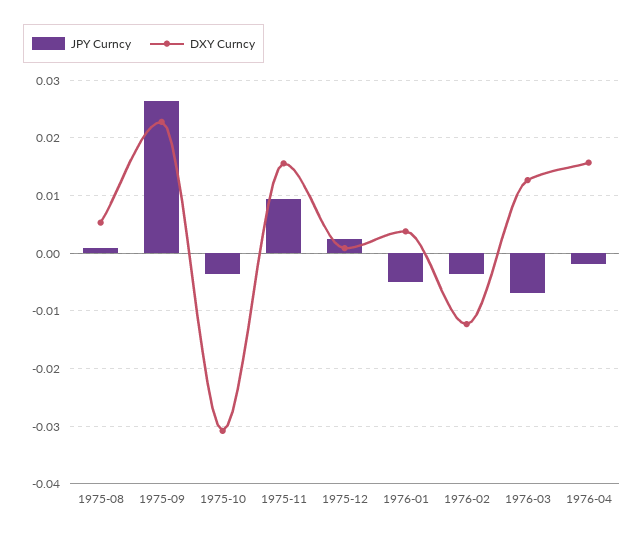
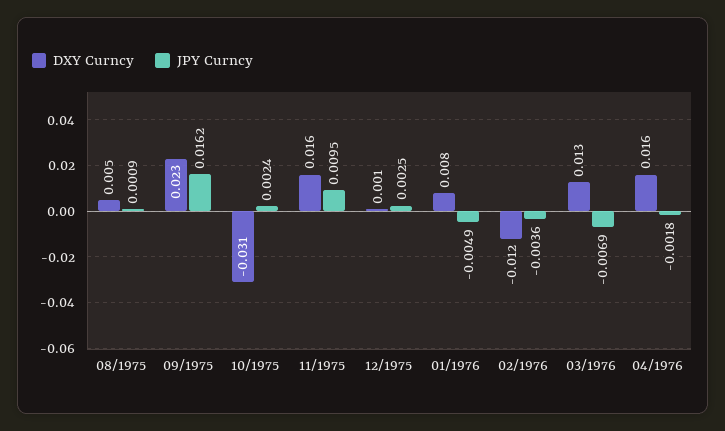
JPY Curncy, 1975-09: 0.026 -> 0.0162
JPY Curncy, 1975-10: -0.004 -> 0.0024
DXY Curncy, 1976-01: 0.004 -> 0.008

